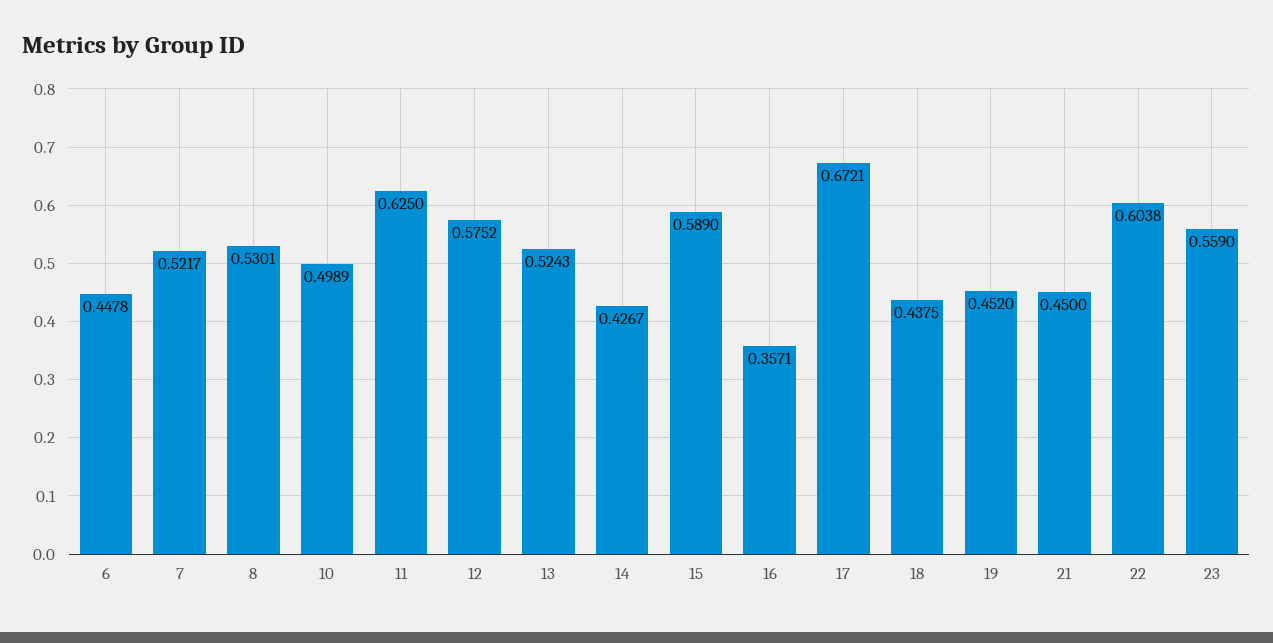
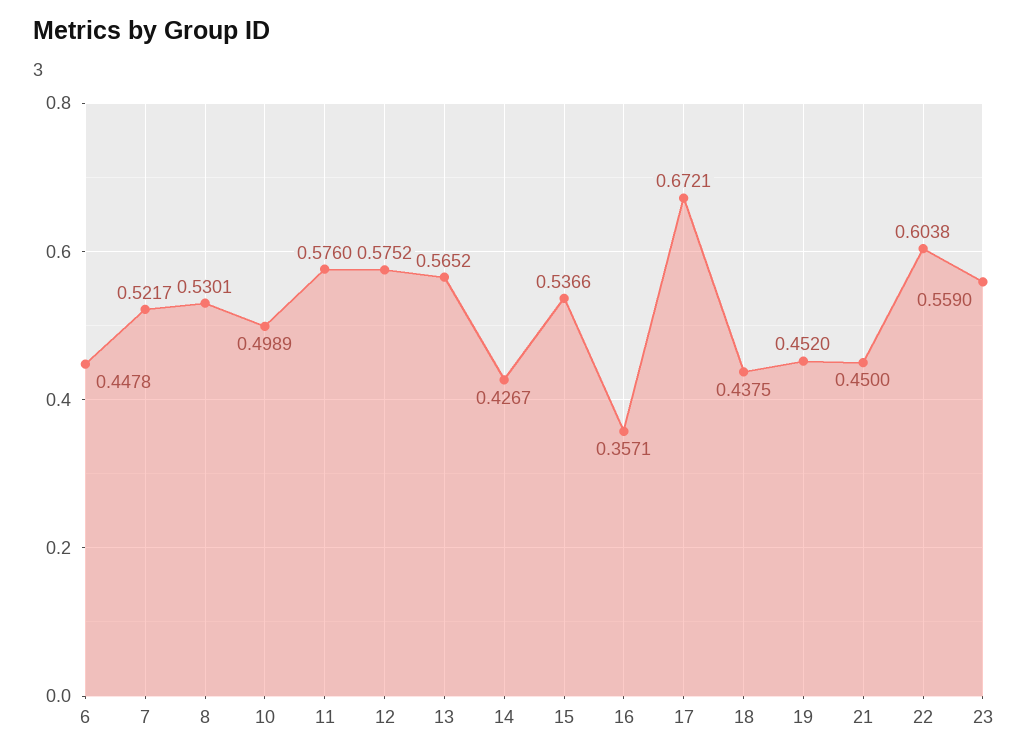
11: 0.625 -> 0.576
13: 0.5243 -> 0.5652
15: 0.589 -> 0.5366

